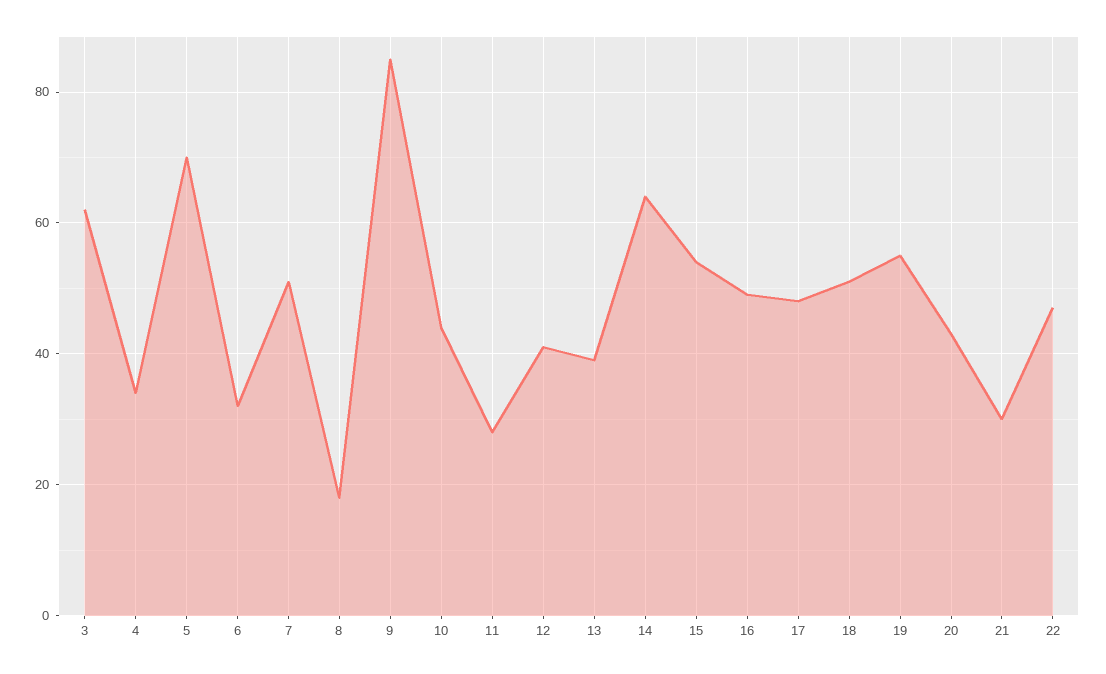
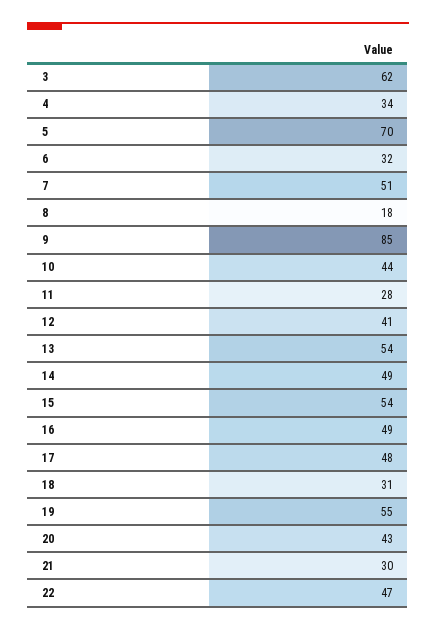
13: 40 -> 54
14: 65 -> 49
18: 50 -> 31

